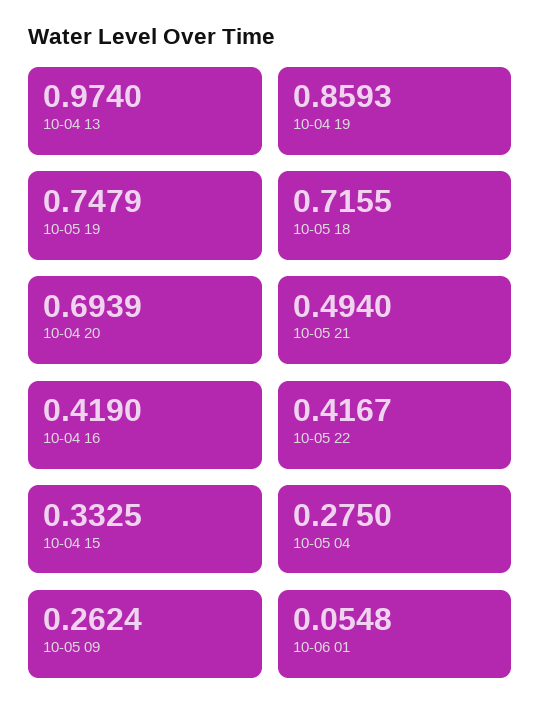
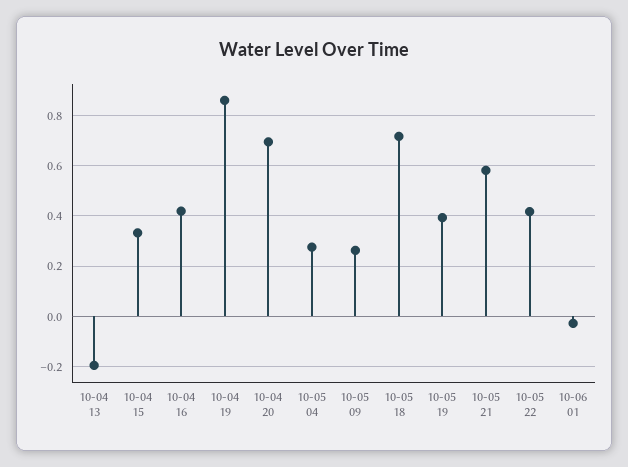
10-04 13: 0.974 -> -0.2
10-05 19: 0.7479 -> 0.4
10-05 21: 0.494 -> 0.575
10-06 01: 0.0548 -> -0.025

